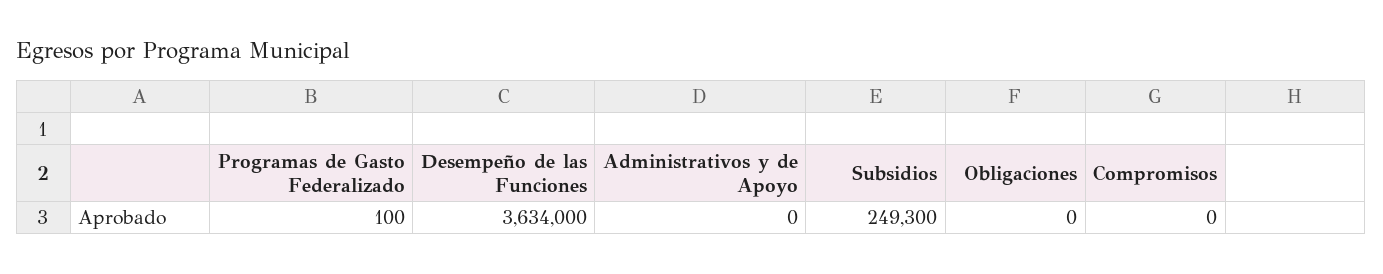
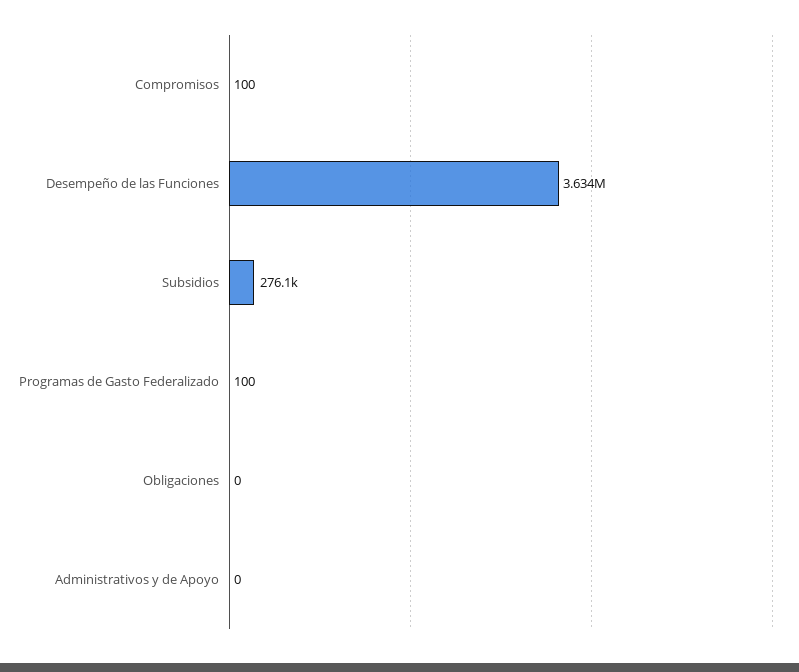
Subsidios: 249300 -> 276100
Compromisos: 0 -> 100

